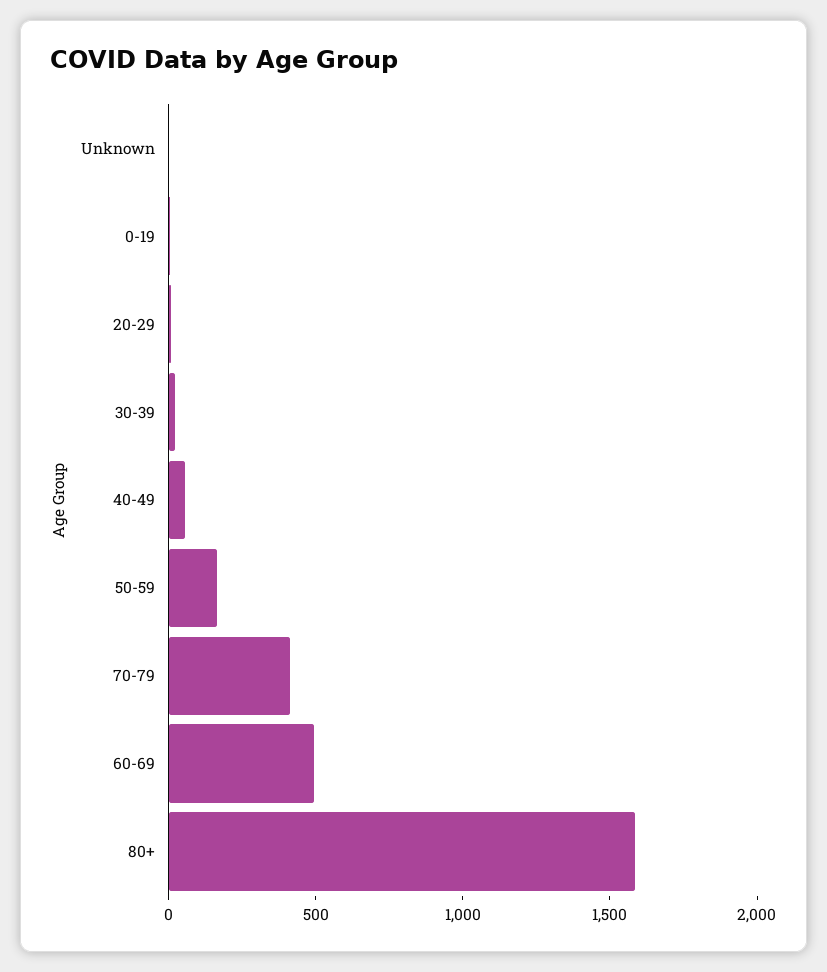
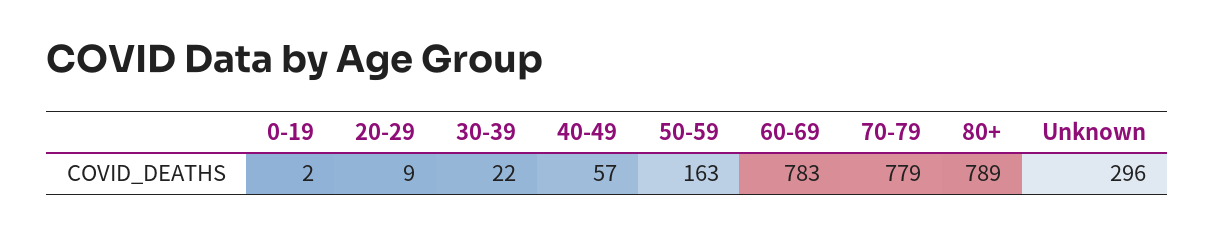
Unknown: 0 -> 296
70-79: 400 -> 779
60-69: 500 -> 783
80+: 1600 -> 789

